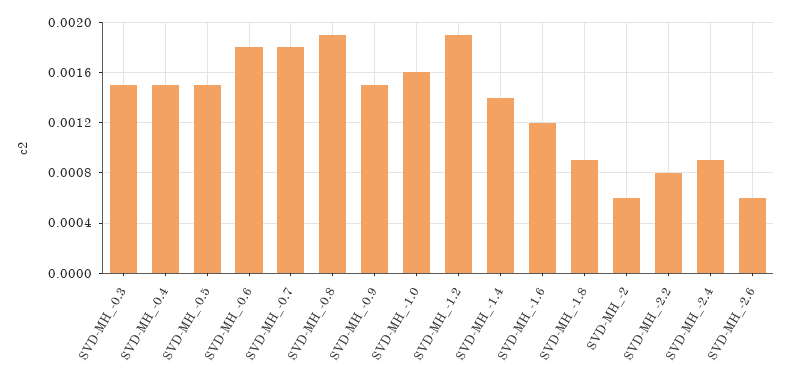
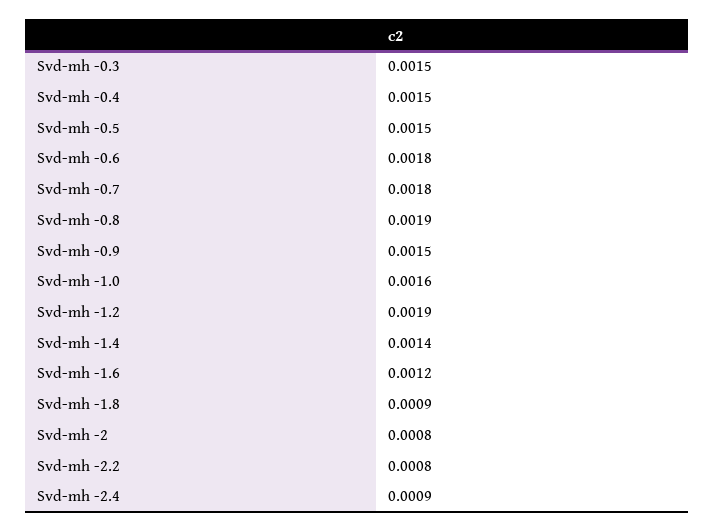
SVD-MH_-2: 0.0006 -> 0.0008
SVD-MH_-2.6: 0.0006 -> none

